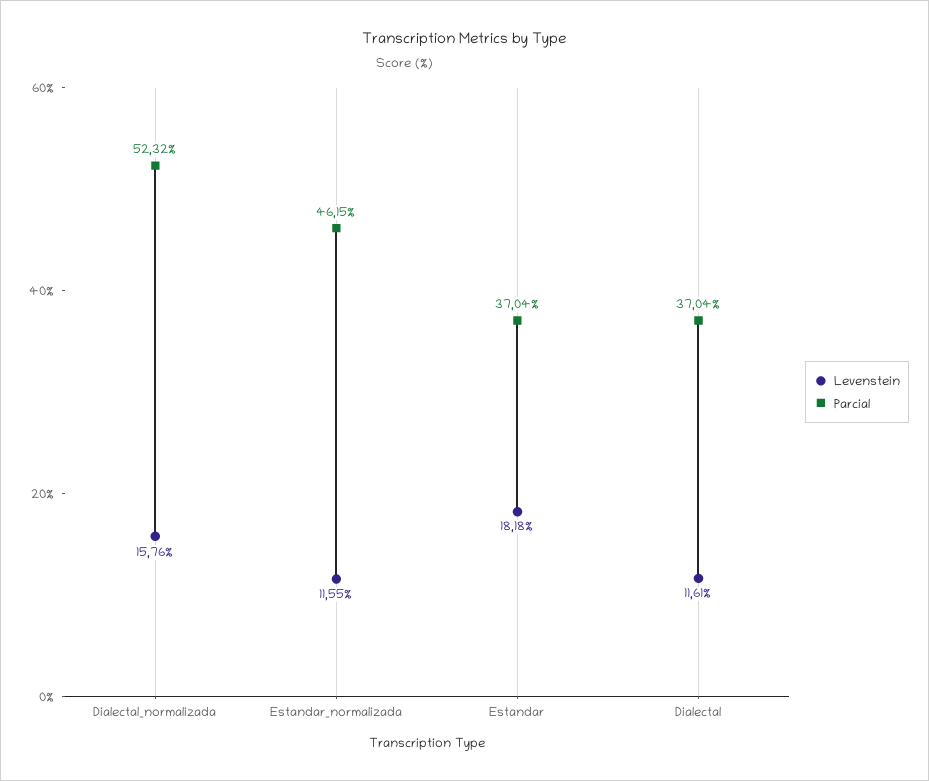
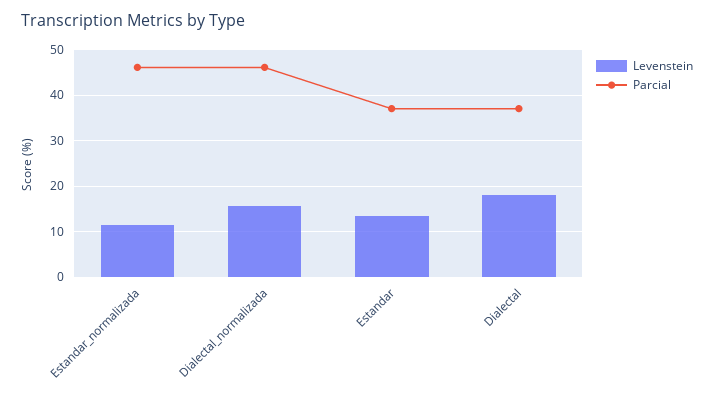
Parcial, Dialectal_normalizada: 52.32 -> 46
Levenstein, Estandar: 18.18 -> 14
Levenstein, Dialectal: 11.61 -> 18

